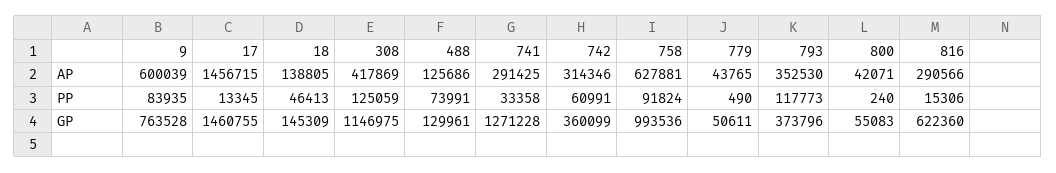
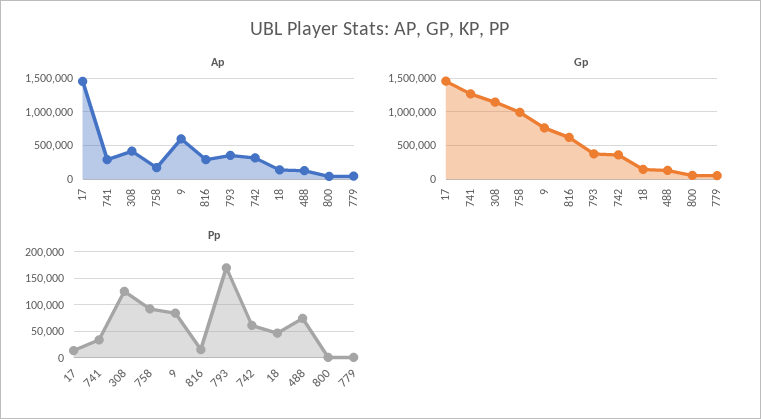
AP, 758: 627881 -> 200000
PP, 793: 117773 -> 175000

